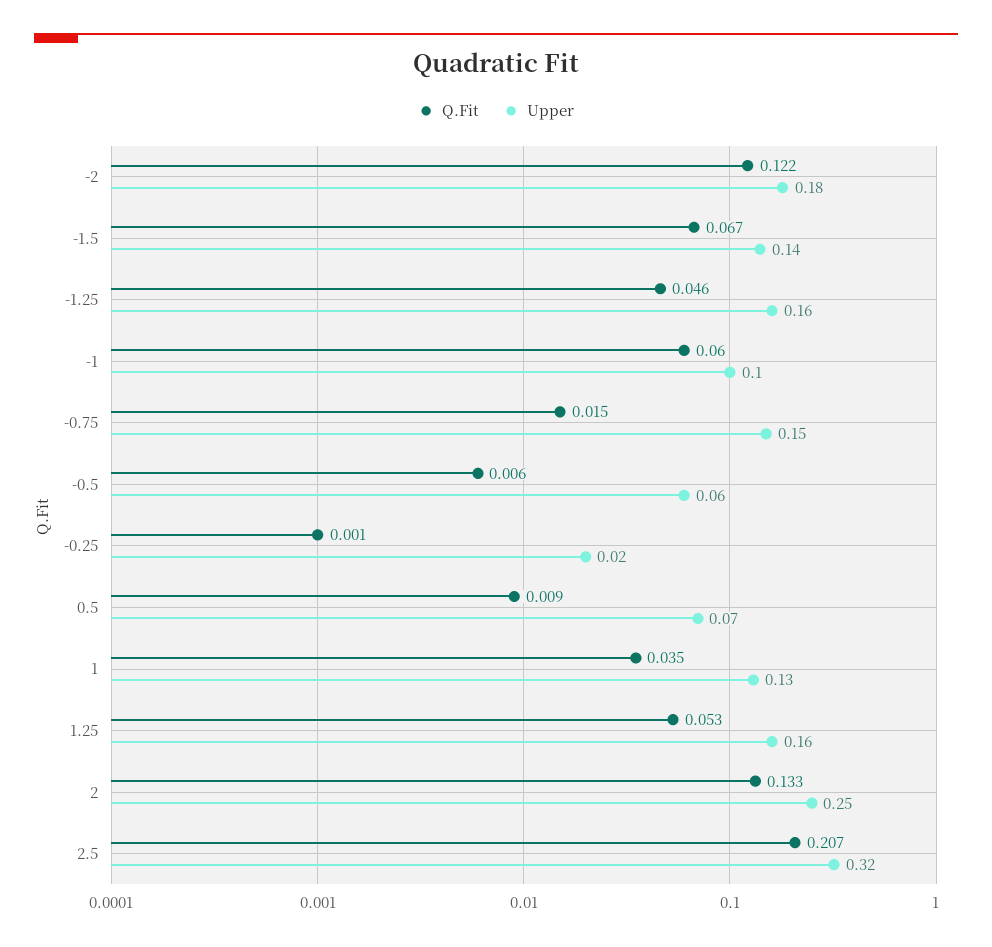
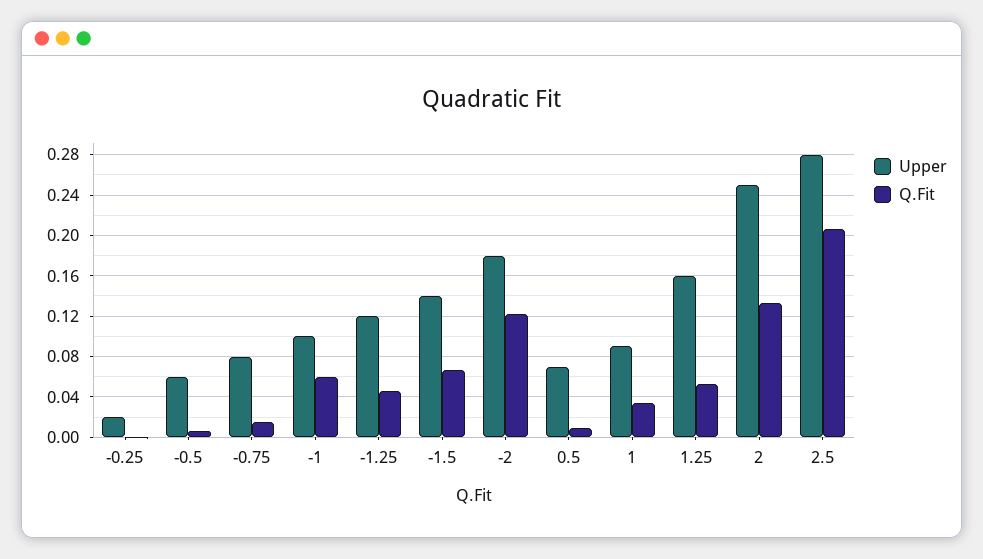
Upper, -1.25: 0.16 -> 0.12
Upper, -0.75: 0.15 -> 0.08
Upper, 1: 0.13 -> 0.09
Upper, 2.5: 0.32 -> 0.28

